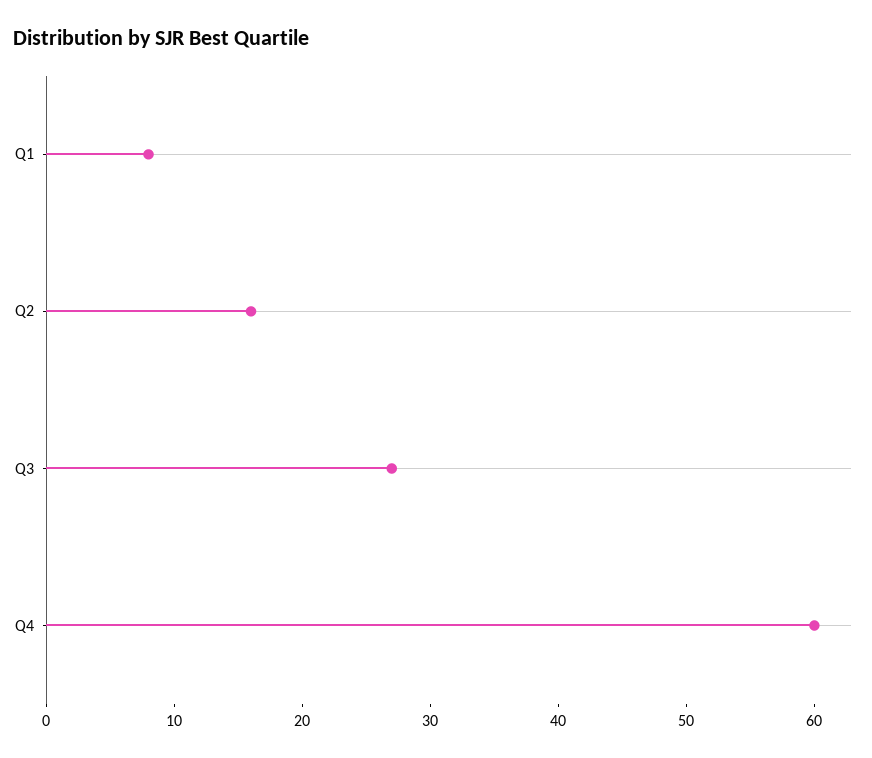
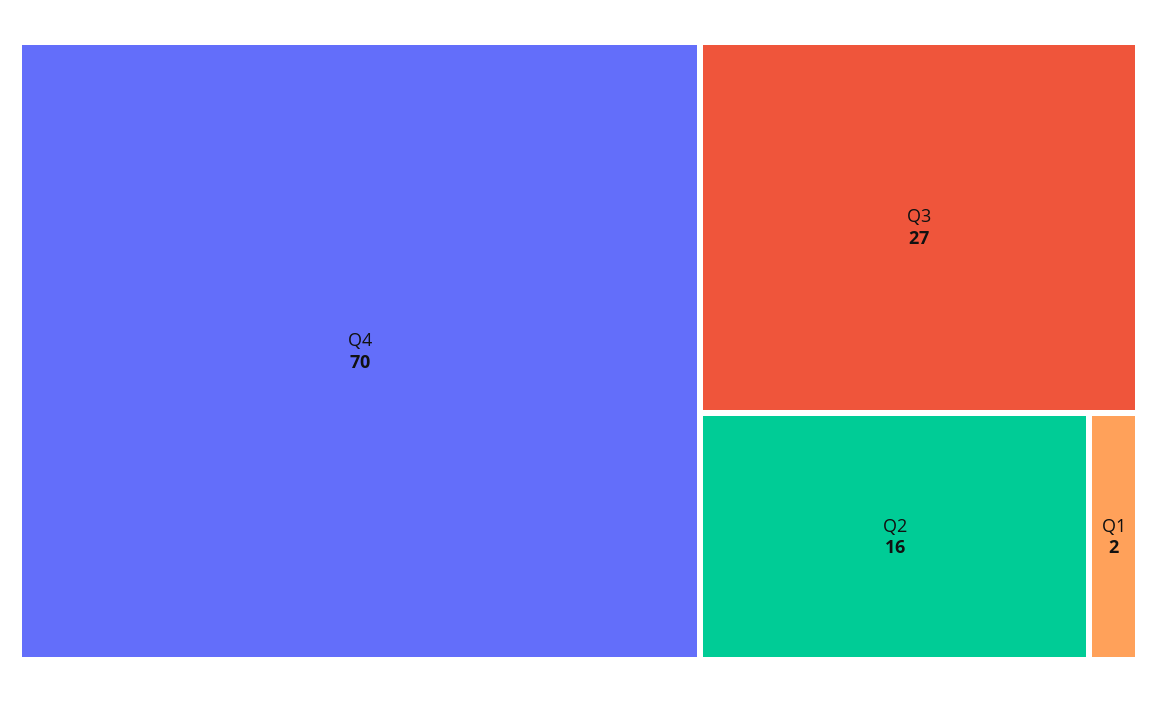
Q1: 8 -> 2
Q4: 60 -> 70

